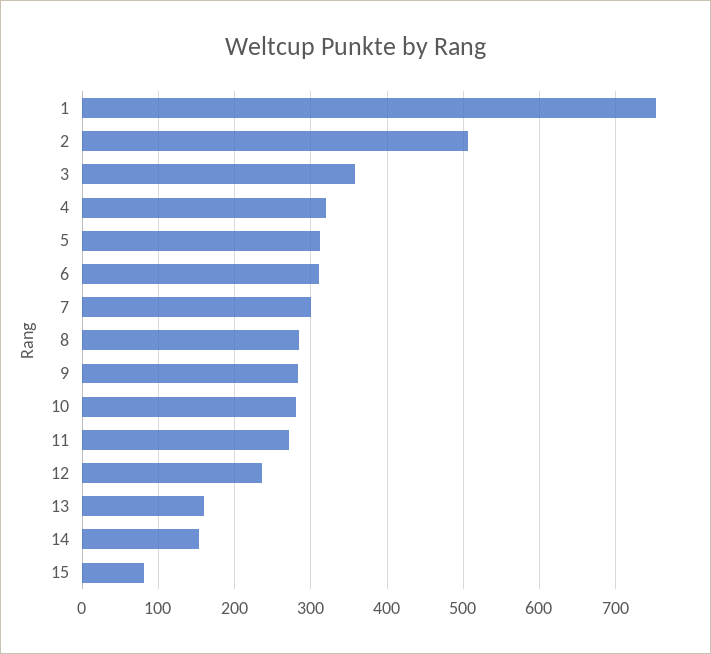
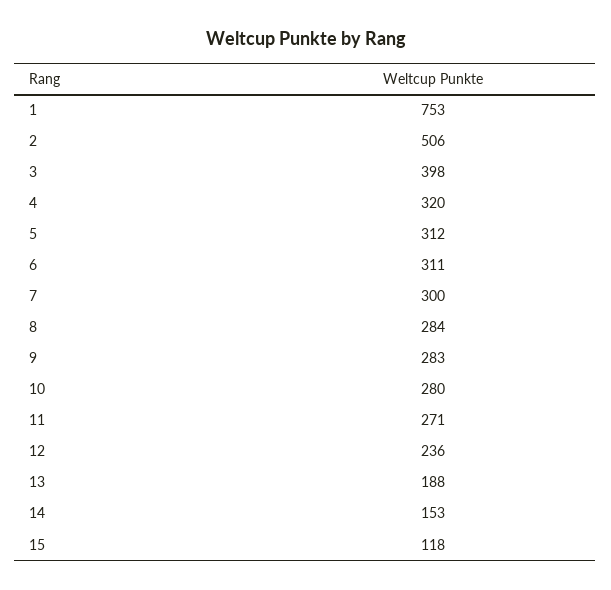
3: 360 -> 398
13: 160 -> 188
15: 80 -> 118

